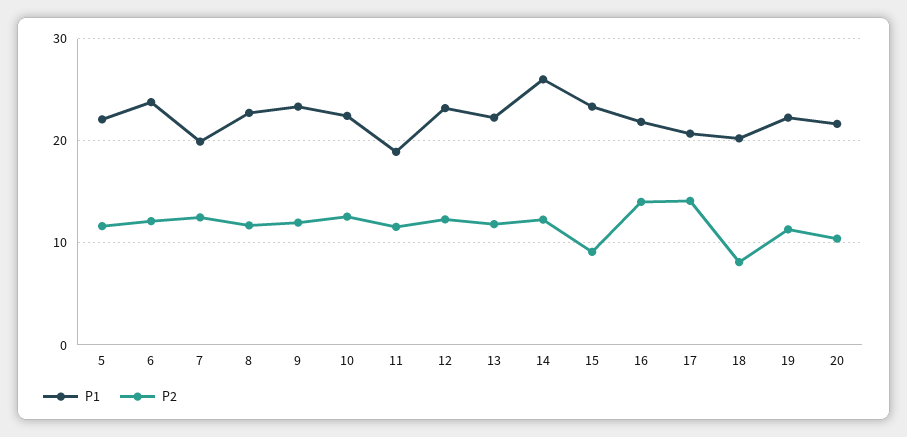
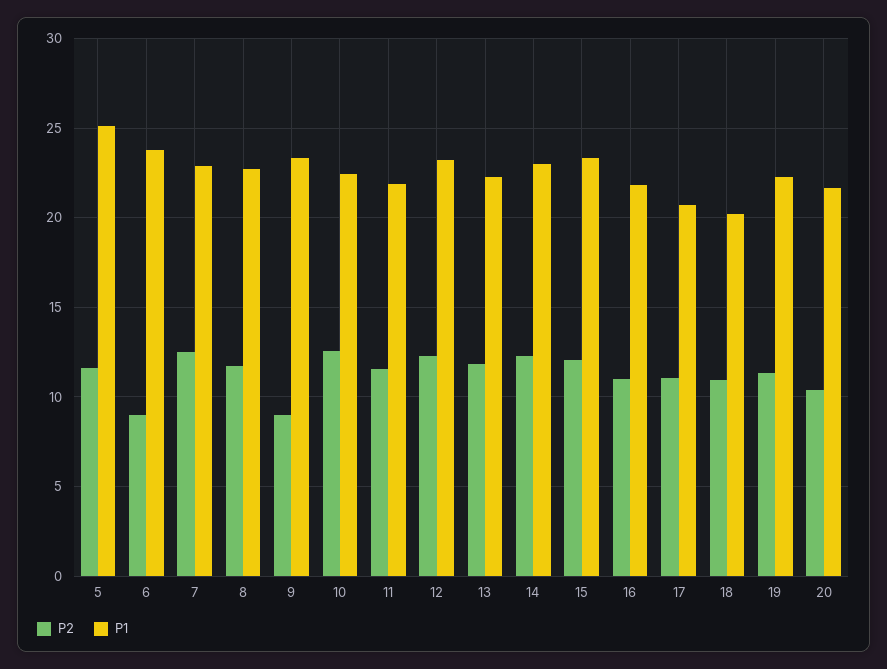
P1, 5: 22 -> 25
P2, 6: 12 -> 9
P1, 7: 20 -> 23
P2, 9: 12 -> 9
P1, 11: 19 -> 22
P1, 14: 26 -> 23
P2, 15: 9 -> 12
P2, 16: 14 -> 11
P2, 17: 14 -> 11
P2, 18: 8 -> 11

